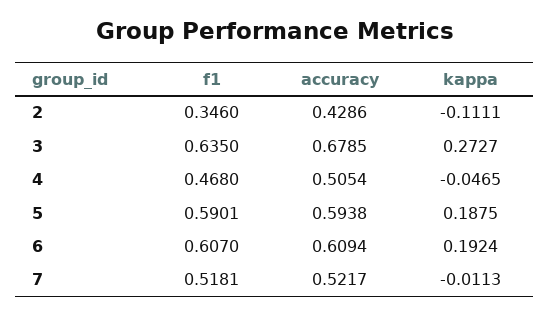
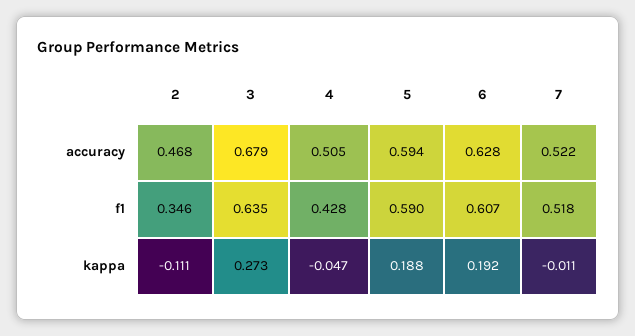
accuracy, 2: 0.4286 -> 0.468
f1, 4: 0.468 -> 0.428
accuracy, 6: 0.6094 -> 0.628

